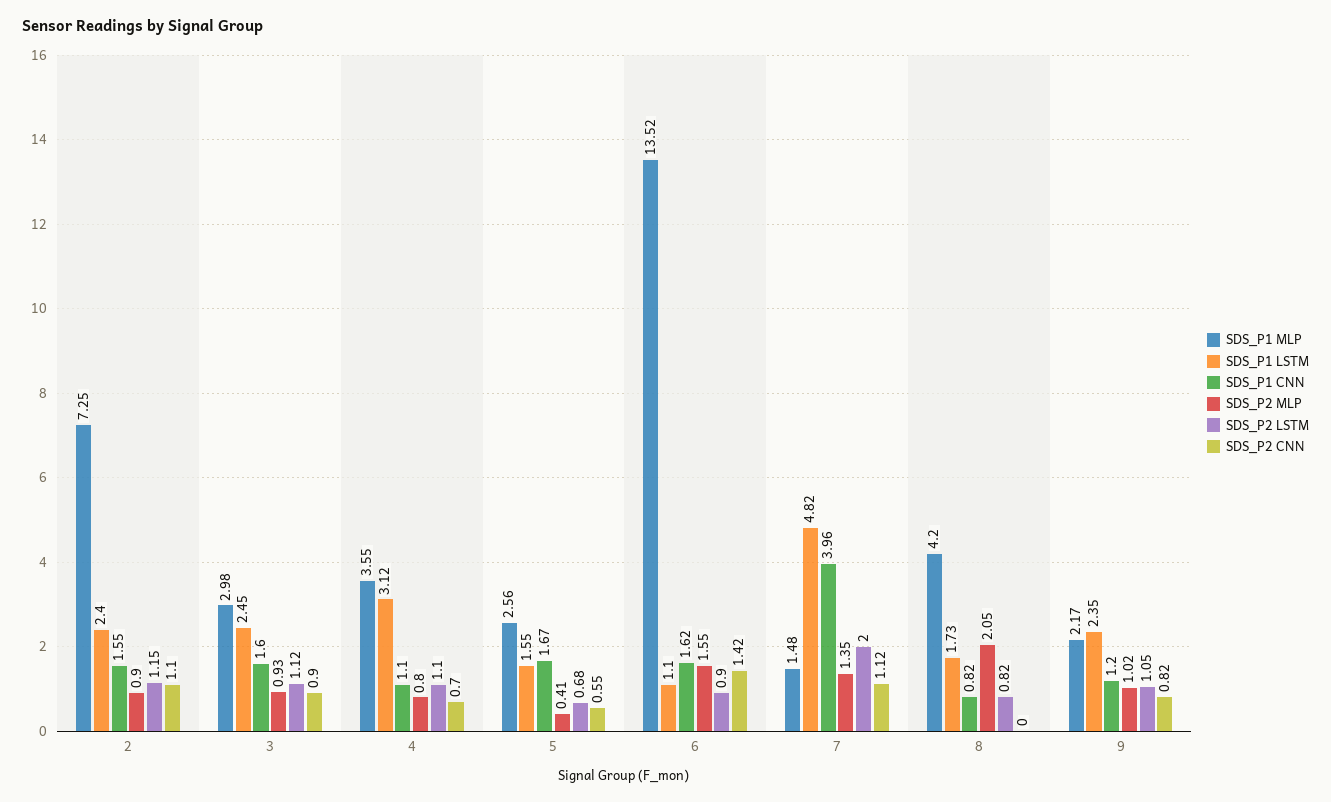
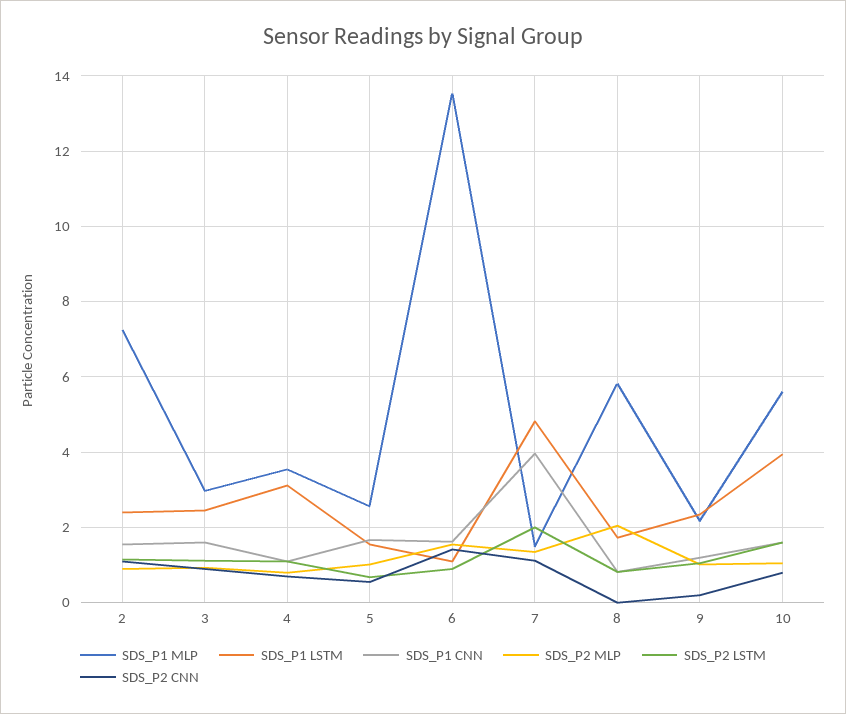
SDS_P2 MLP, 5: 0.41 -> 1
SDS_P1 MLP, 8: 4.2 -> 5.8
SDS_P2 CNN, 9: 0.82 -> 0.2
SDS_P1 MLP, 10: none -> 5.6
SDS_P1 LSTM, 10: none -> 4
SDS_P1 CNN, 10: none -> 1.6
SDS_P2 MLP, 10: none -> 1
SDS_P2 LSTM, 10: none -> 1.6
SDS_P2 CNN, 10: none -> 0.8

